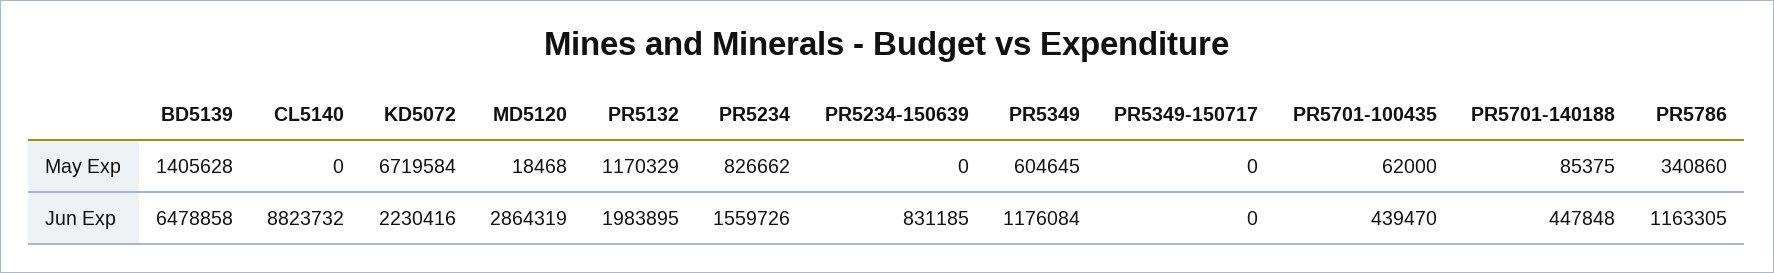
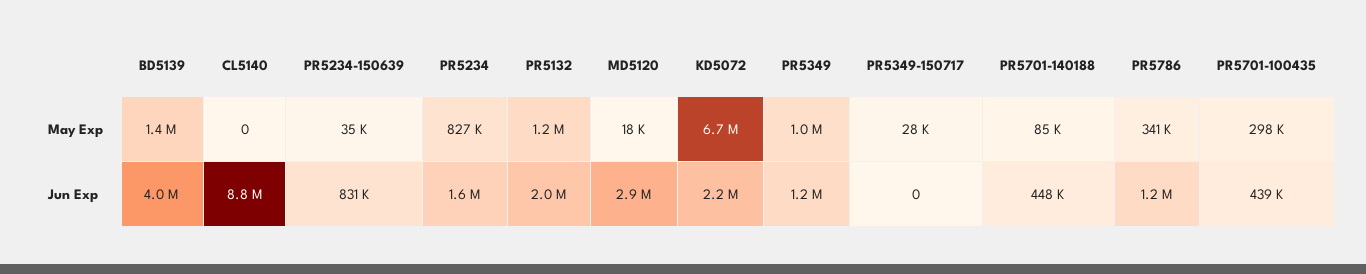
PR5234-150639, May Exp: 0 -> 35000
PR5349, May Exp: 604645 -> 1000000
PR5349-150717, May Exp: 0 -> 28000
PR5701-100435, May Exp: 62000 -> 298000
BD5139, Jun Exp: 6478858 -> 4000000

